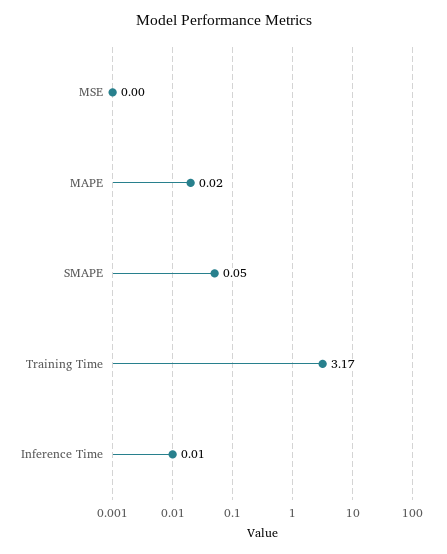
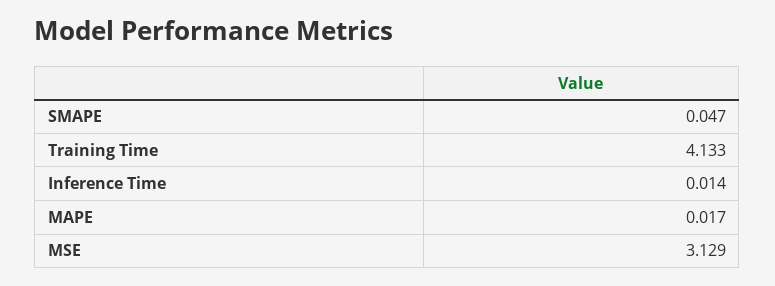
MSE: 0 -> 3.129
Training Time: 3.17 -> 4.133

